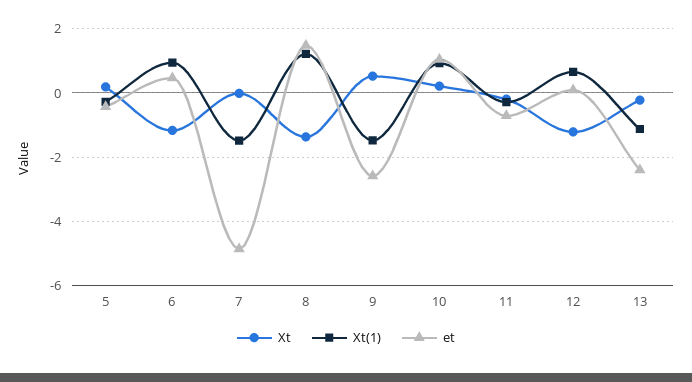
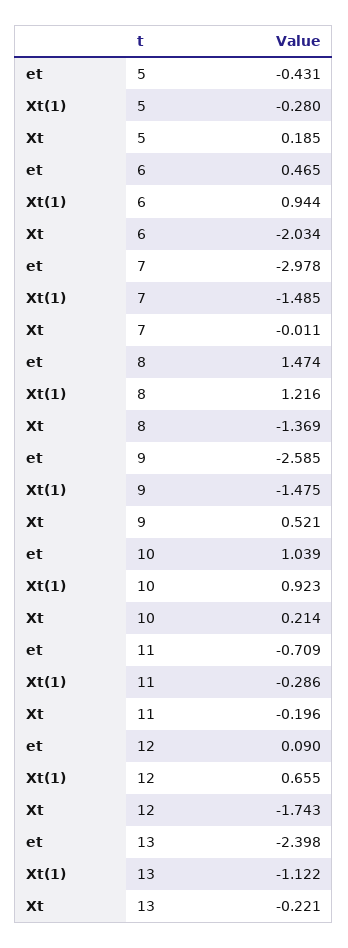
Xt, 6: -1.2 -> -2.034
et, 7: -4.8 -> -2.978
Xt, 12: -1.2 -> -1.743

